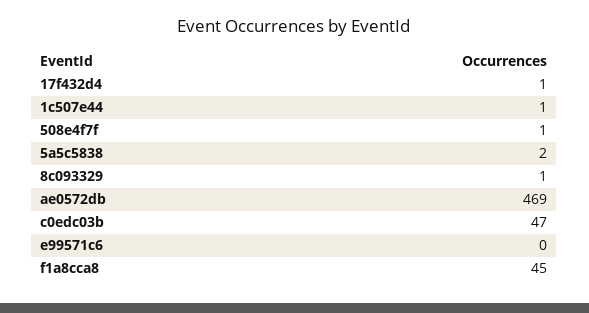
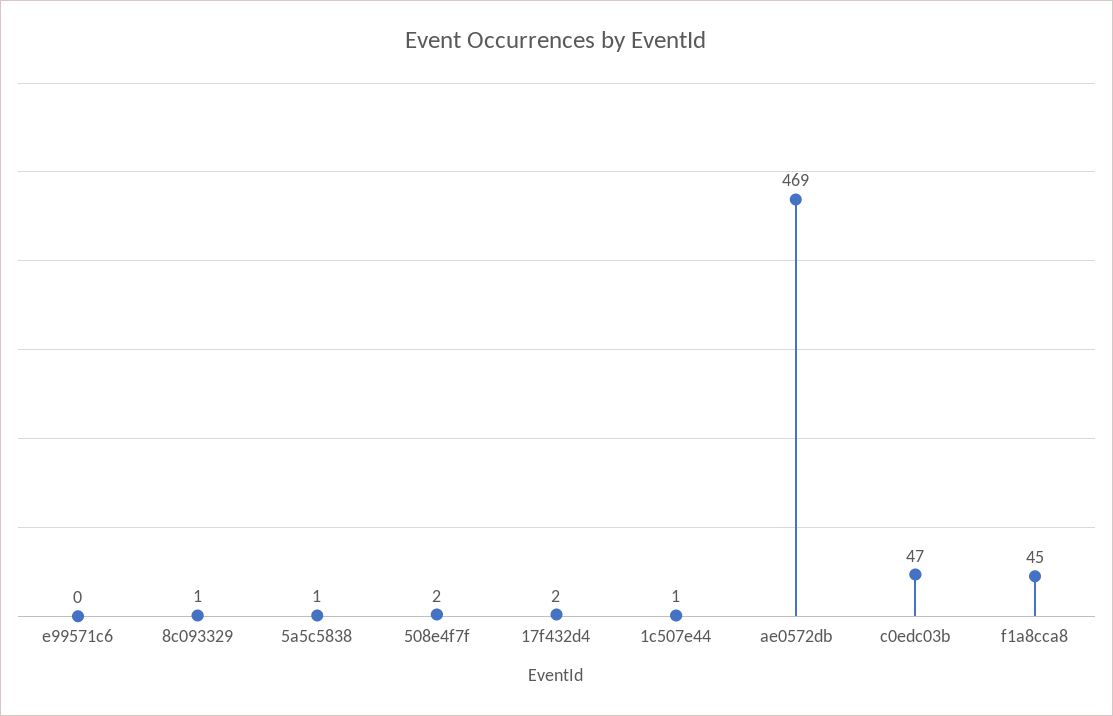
17f432d4: 1 -> 2
508e4f7f: 1 -> 2
5a5c5838: 2 -> 1

